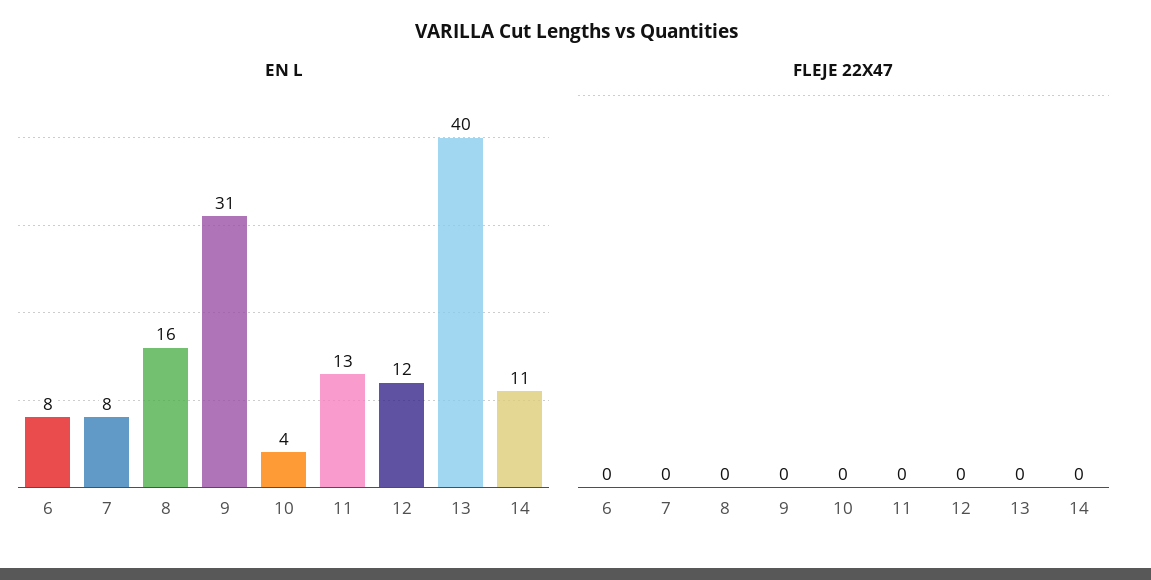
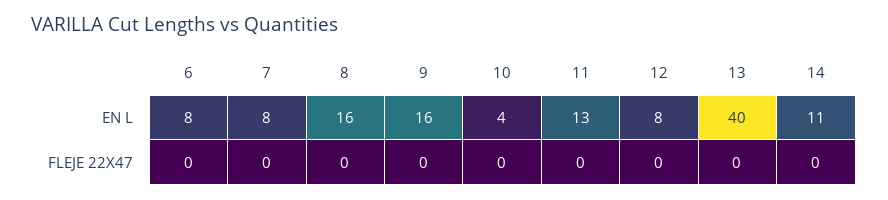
EN L, 9: 31 -> 16
EN L, 12: 12 -> 8

